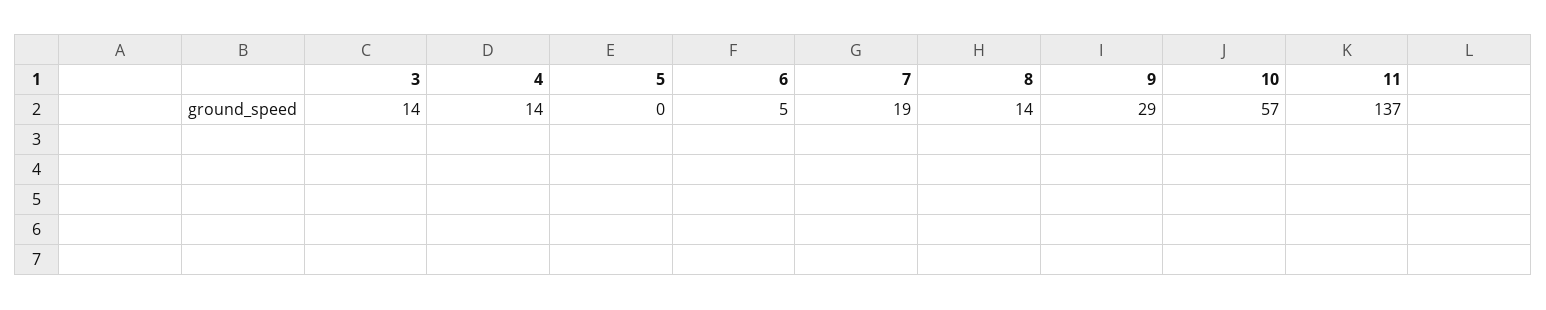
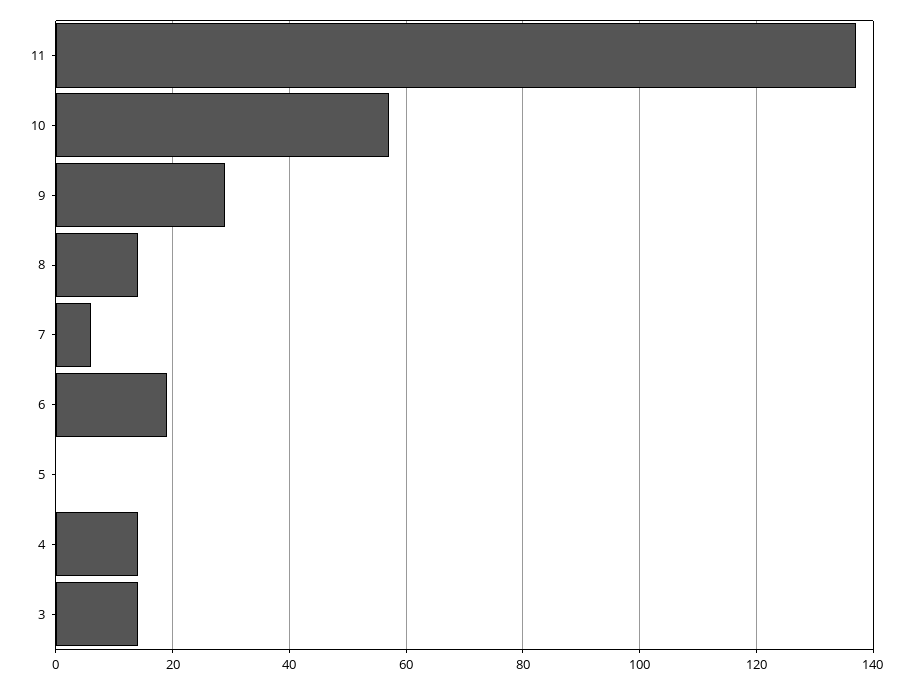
6: 5 -> 20
7: 19 -> 5

